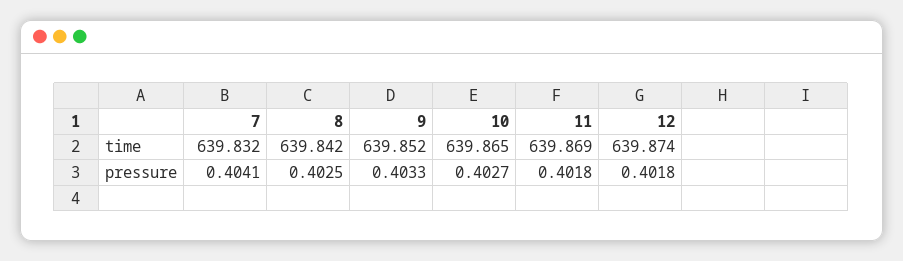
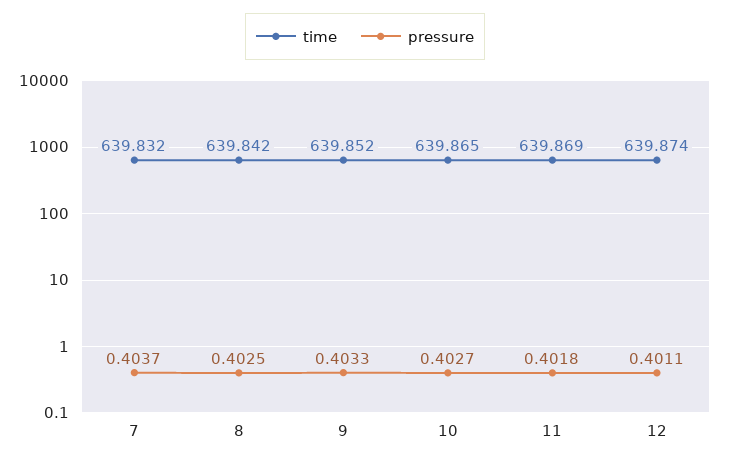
pressure, 7: 0.4041 -> 0.4037
pressure, 12: 0.4018 -> 0.4011

